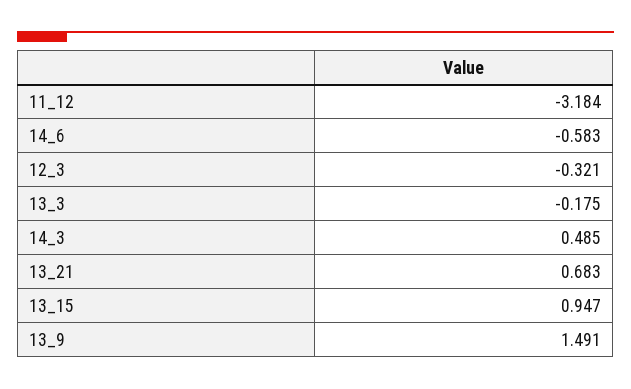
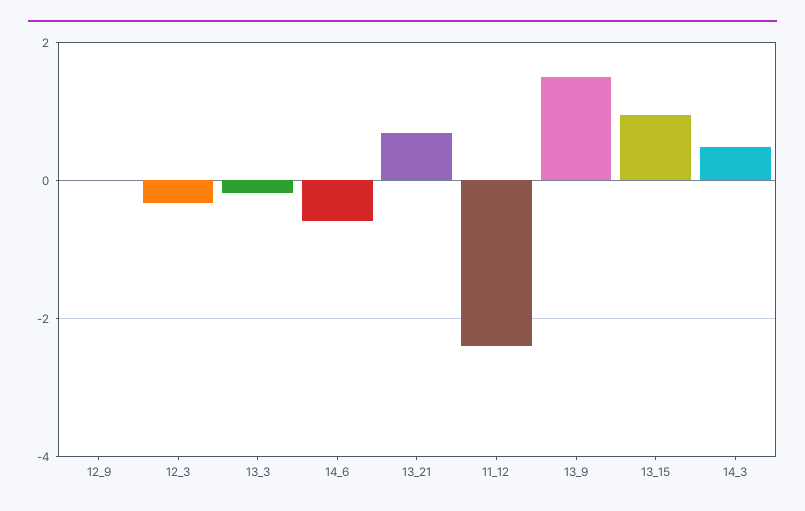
11_12: -3.184 -> -2.4
12_9: none -> 0

